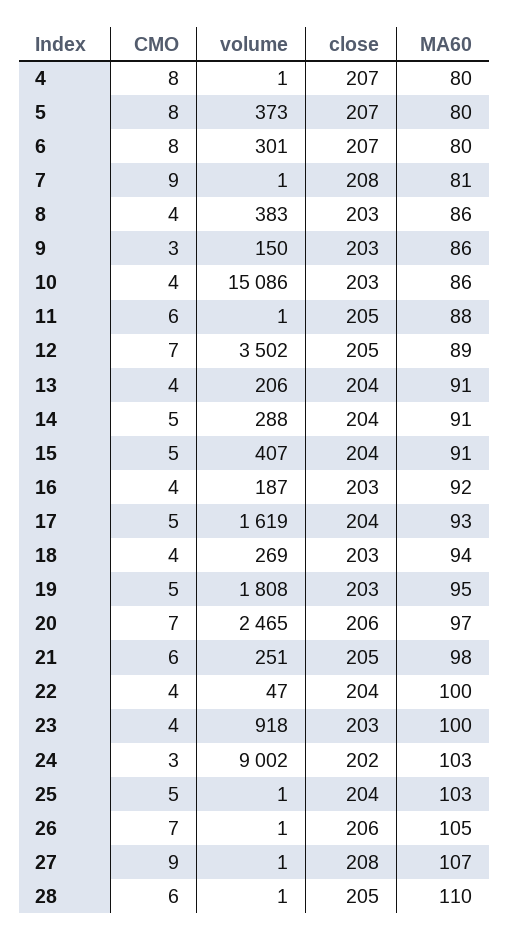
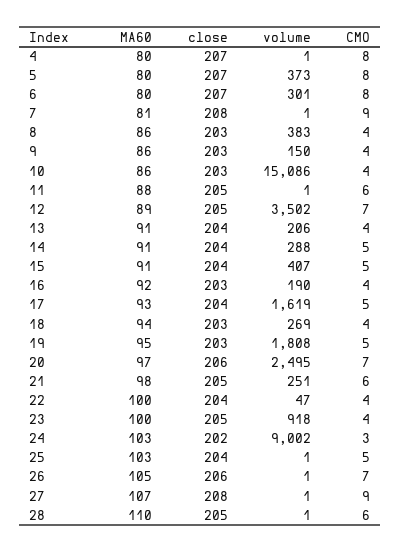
CMO, 9: 3 -> 4
volume, 16: 187 -> 190
volume, 20: 2465 -> 2495
close, 23: 203 -> 205

